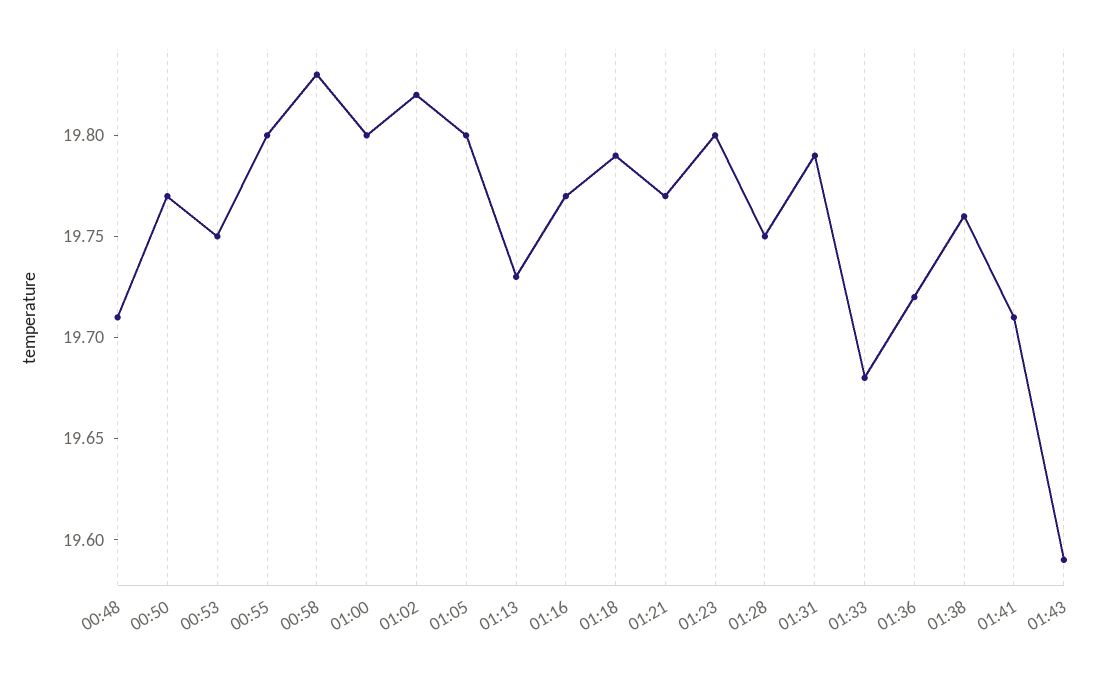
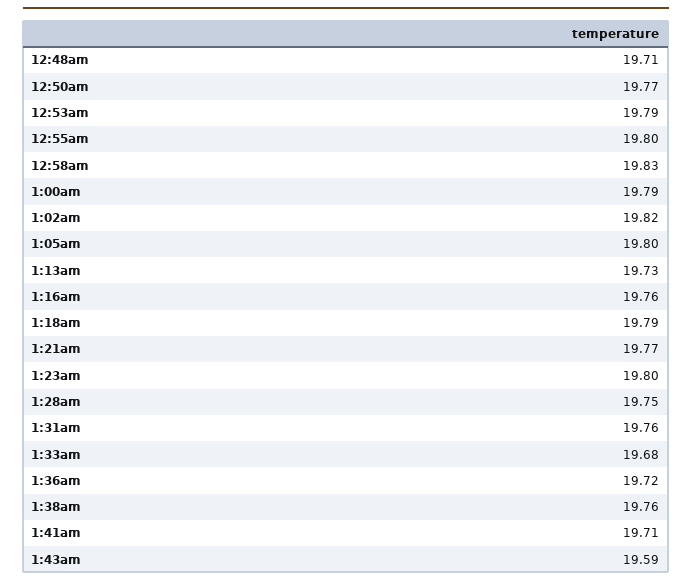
00:53: 19.75 -> 19.79
01:00: 19.8 -> 19.79
01:16: 19.77 -> 19.76
01:31: 19.79 -> 19.76

